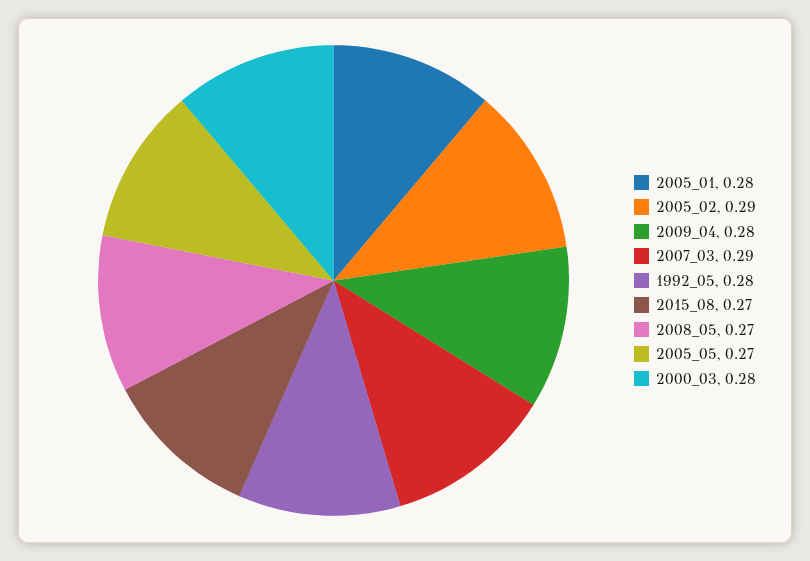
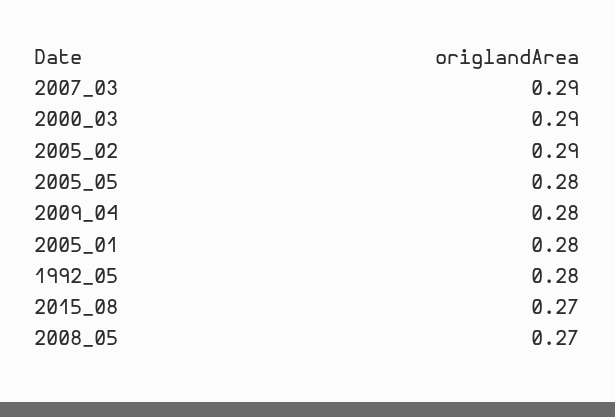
2005_05: 0.27 -> 0.28
2000_03: 0.28 -> 0.29

